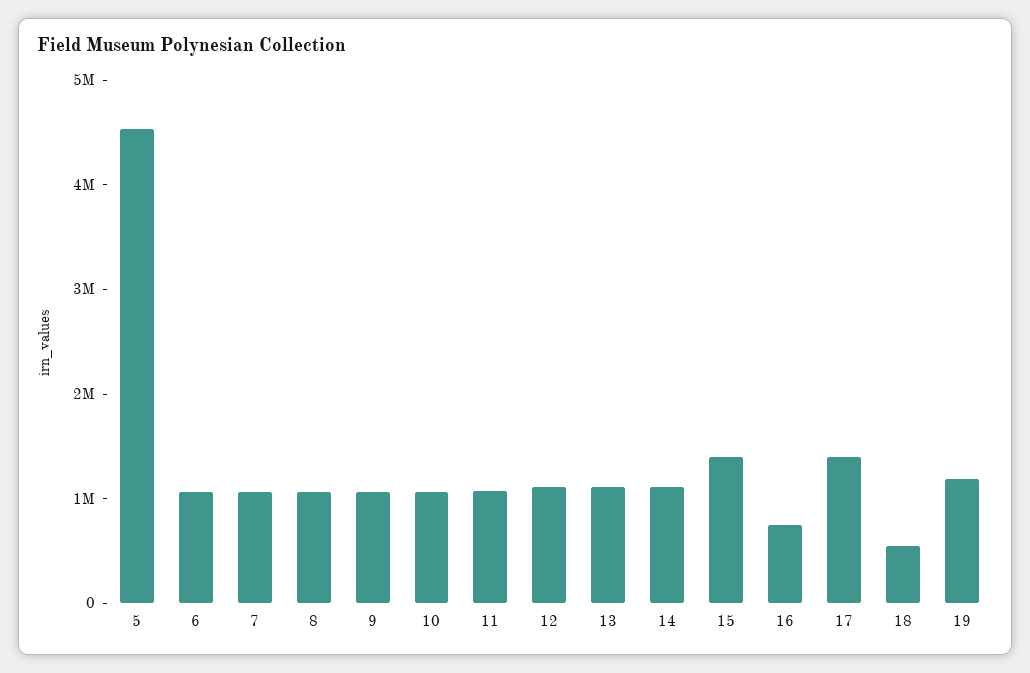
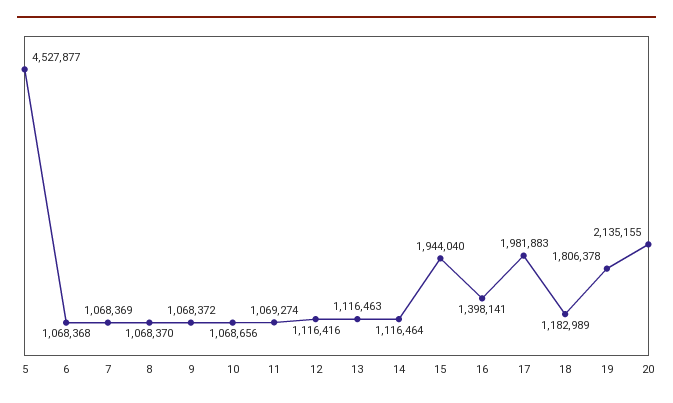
15: 1400000 -> 1944040
16: 800000 -> 1398141
17: 1400000 -> 1981883
18: 600000 -> 1182989
19: 1200000 -> 1806378
20: none -> 2135155

